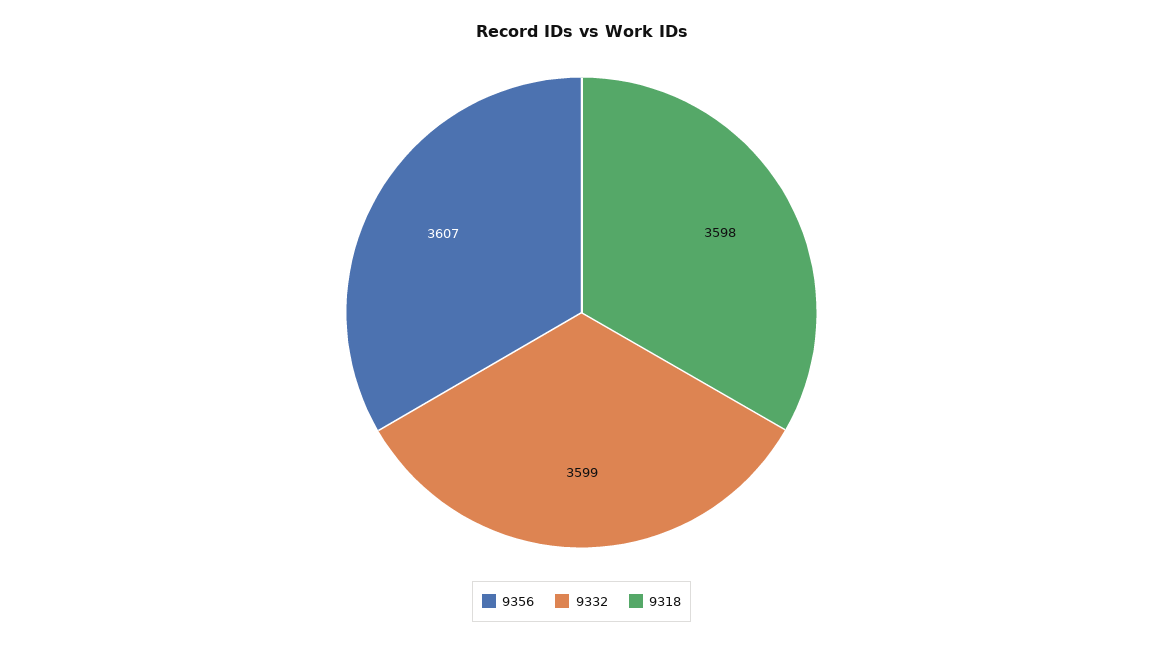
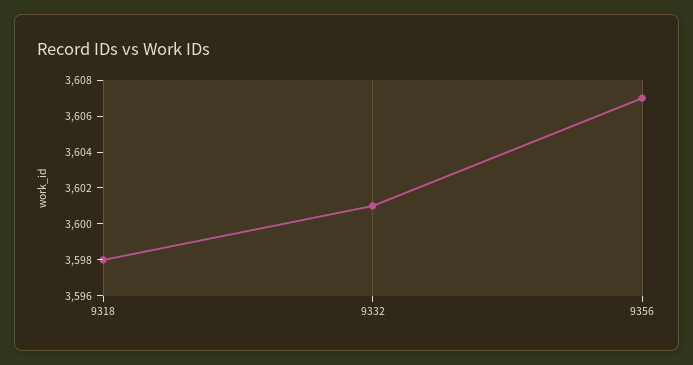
9332: 3599 -> 3601

